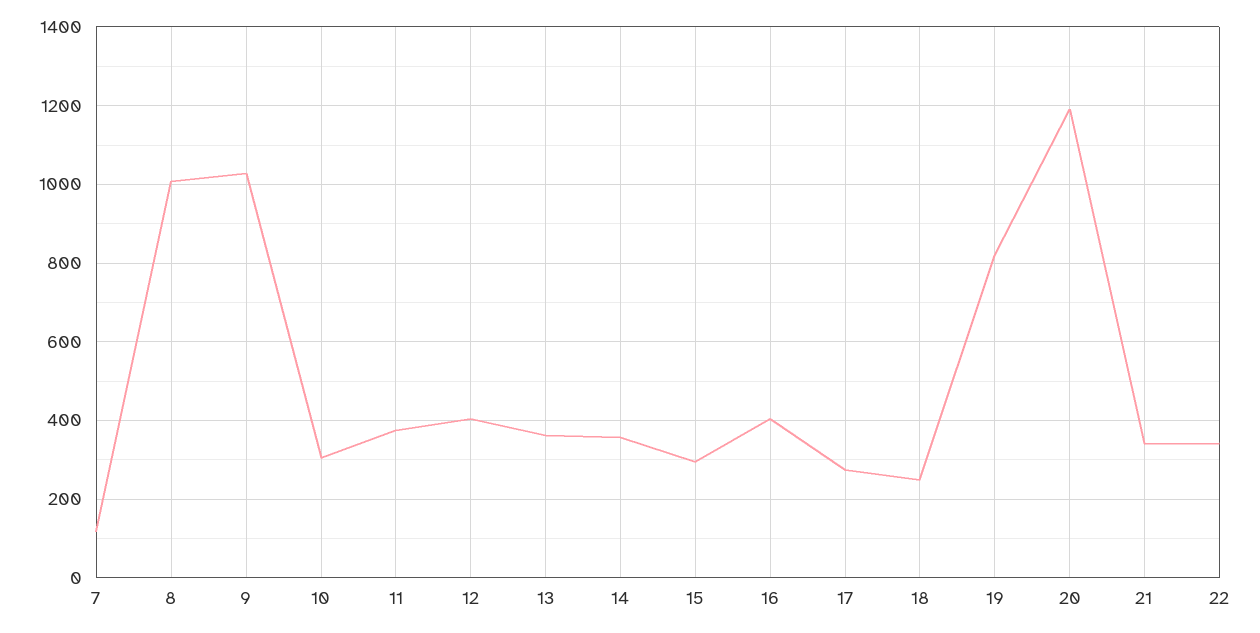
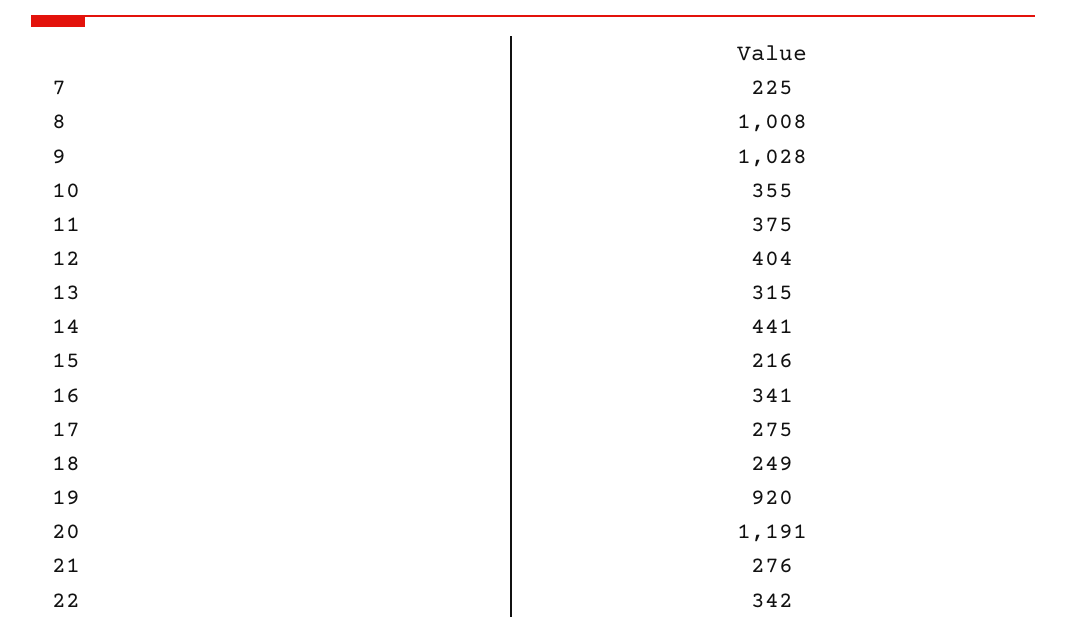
7: 120 -> 225
10: 300 -> 355
13: 360 -> 315
14: 360 -> 441
15: 300 -> 216
16: 400 -> 341
19: 820 -> 920
21: 340 -> 276

